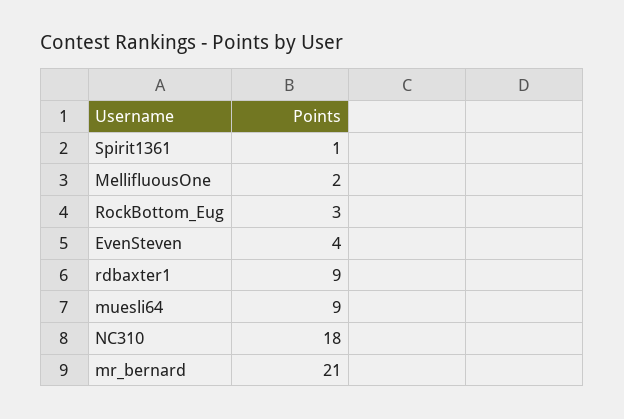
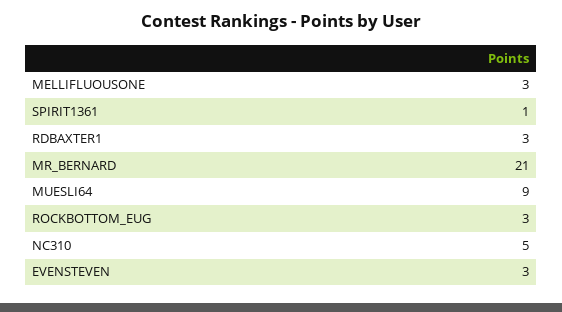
MellifluousOne: 2 -> 3
EvenSteven: 4 -> 3
rdbaxter1: 9 -> 3
NC310: 18 -> 5

